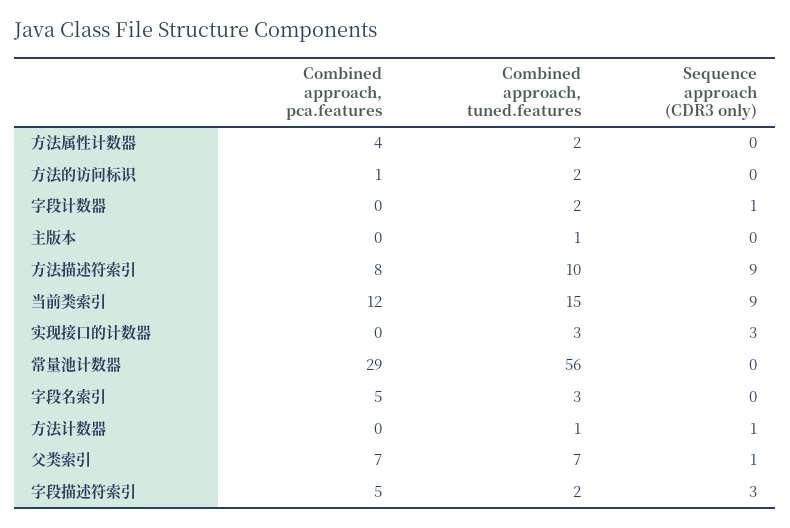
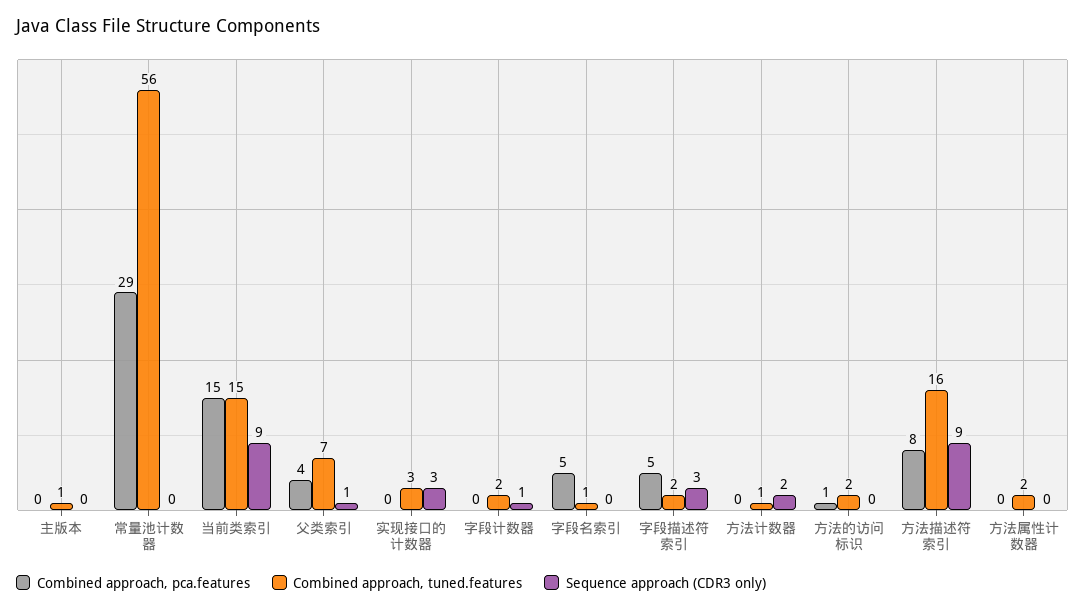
Combined approach, pca.features, 方法属性计数器: 4 -> 0
Combined approach, tuned.features, 方法描述符索引: 10 -> 16
Combined approach, pca.features, 当前类索引: 12 -> 15
Combined approach, tuned.features, 字段名索引: 3 -> 1
Sequence approach (CDR3 only), 方法计数器: 1 -> 2
Combined approach, pca.features, 父类索引: 7 -> 4

